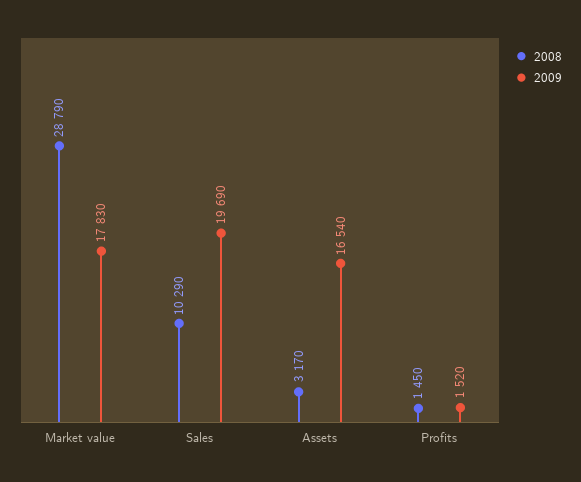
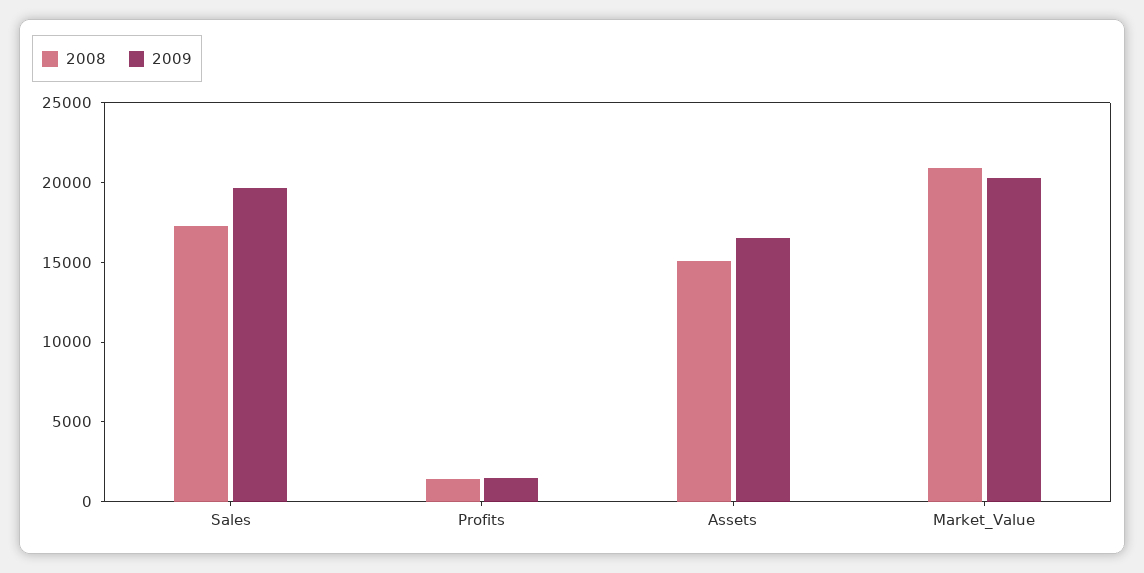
2008, Market value: 28790 -> 21000
2009, Market value: 17830 -> 20000
2008, Sales: 10290 -> 17000
2008, Assets: 3170 -> 15000

